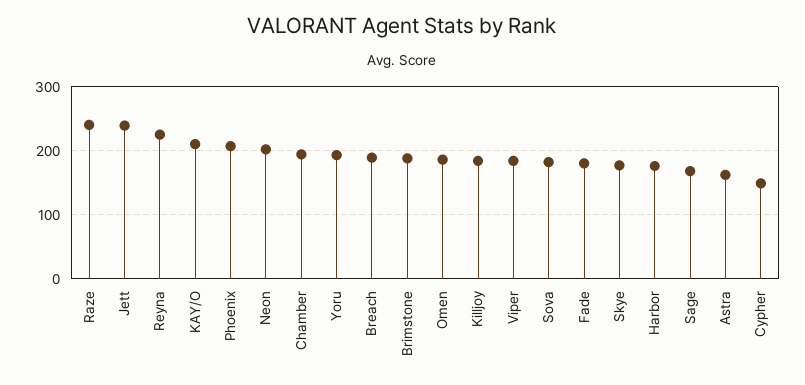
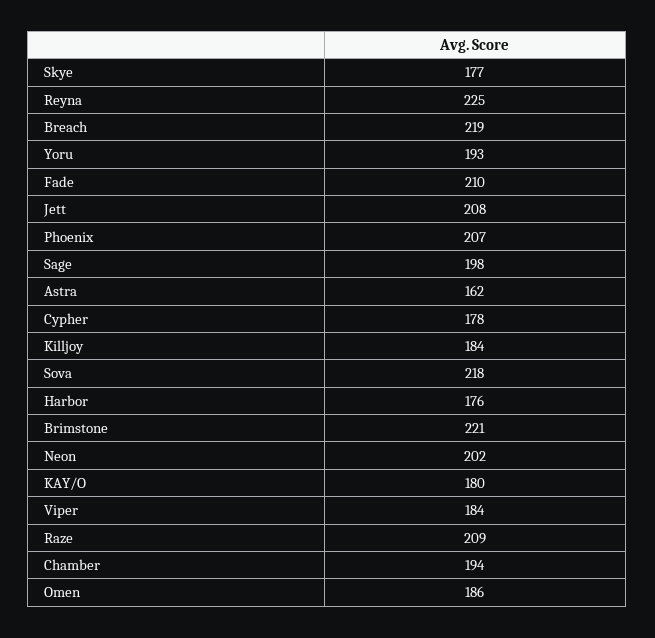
Raze: 240 -> 209
Jett: 240 -> 208
KAY/O: 210 -> 180
Breach: 190 -> 219
Brimstone: 190 -> 221
Sova: 180 -> 218
Fade: 180 -> 210
Sage: 170 -> 198
Cypher: 150 -> 178

